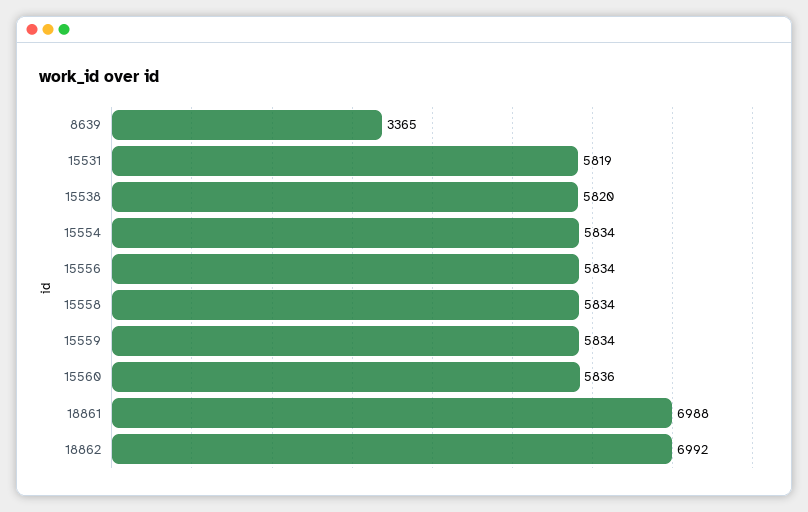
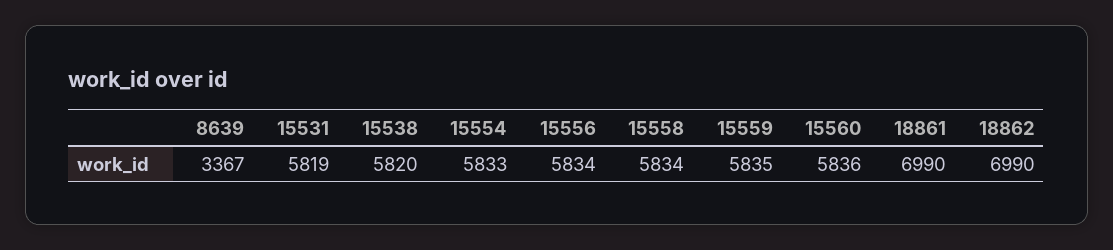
8639: 3365 -> 3367
15554: 5834 -> 5833
15559: 5834 -> 5835
18861: 6988 -> 6990
18862: 6992 -> 6990

